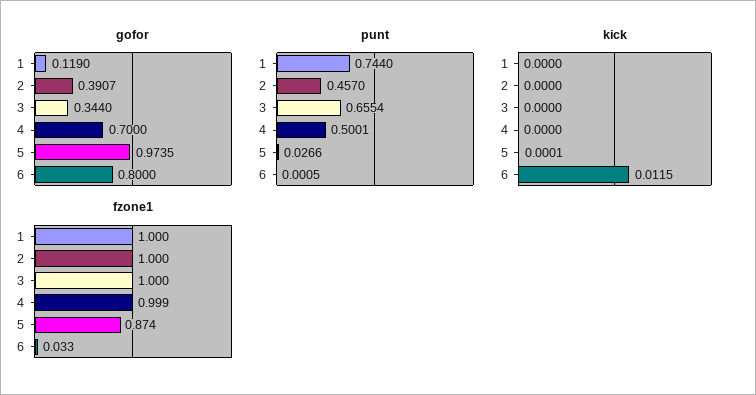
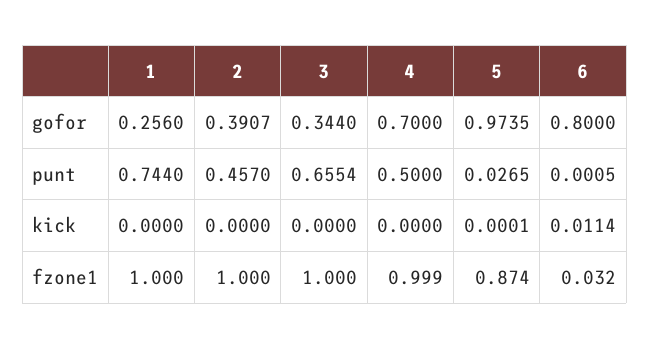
gofor, 1: 0.119 -> 0.256
punt, 4: 0.5001 -> 0.5
punt, 5: 0.0266 -> 0.0265
kick, 6: 0.0115 -> 0.0114
fzone1, 6: 0.033 -> 0.032

